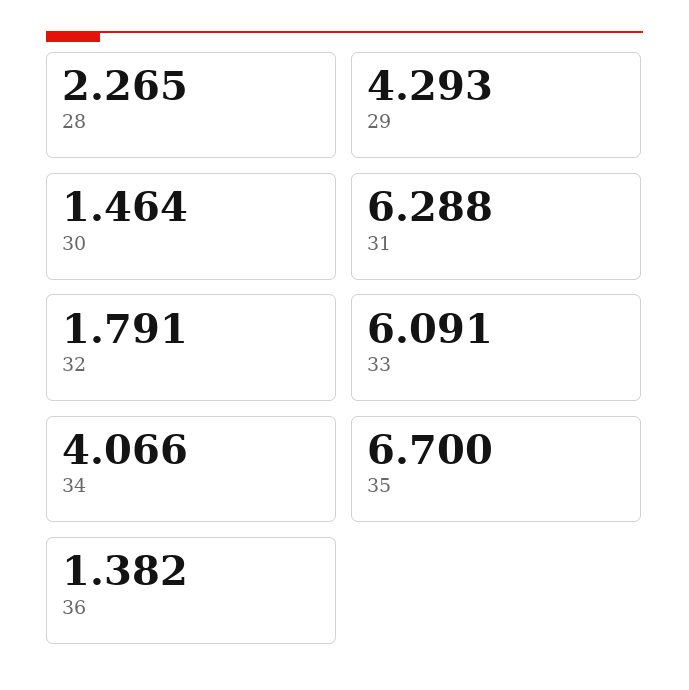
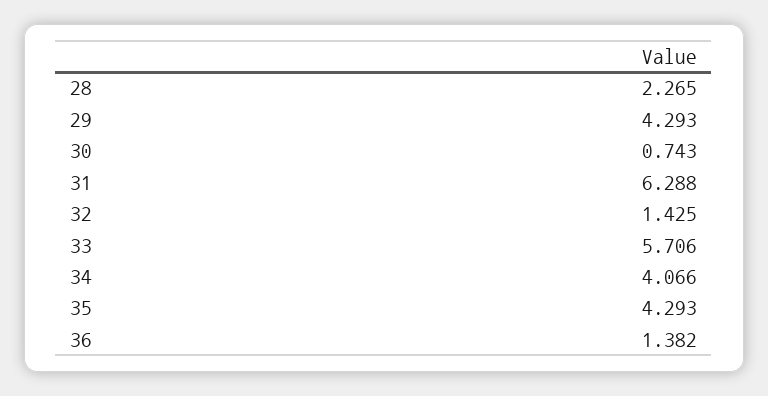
30: 1.464 -> 0.743
32: 1.791 -> 1.425
33: 6.091 -> 5.706
35: 6.7 -> 4.293

